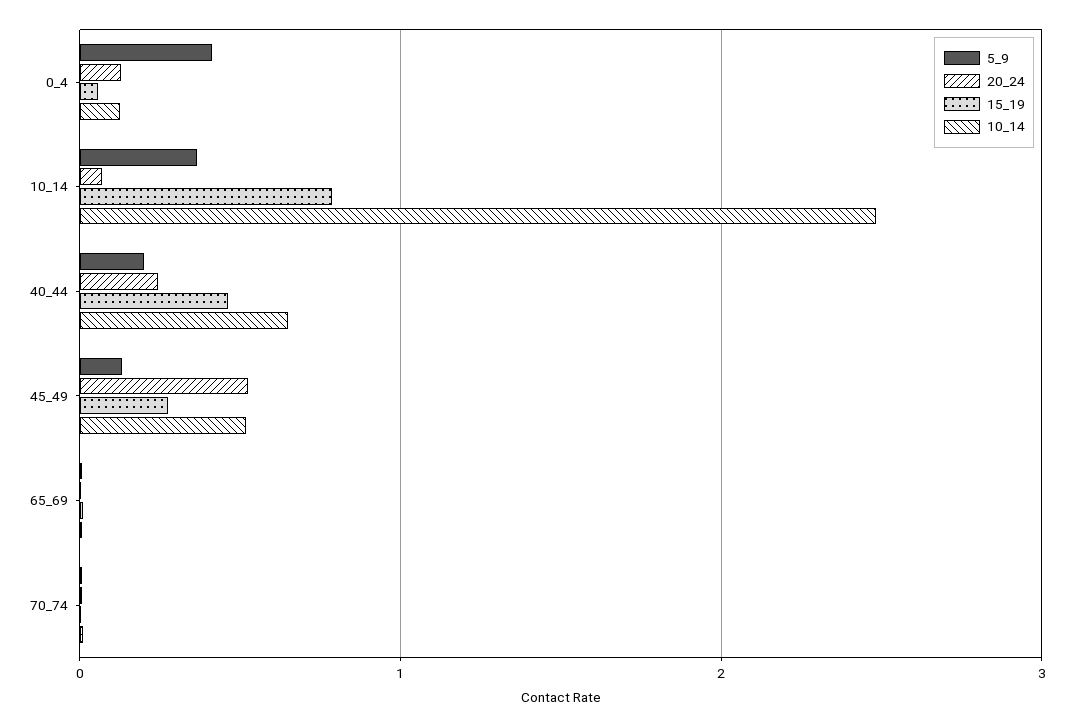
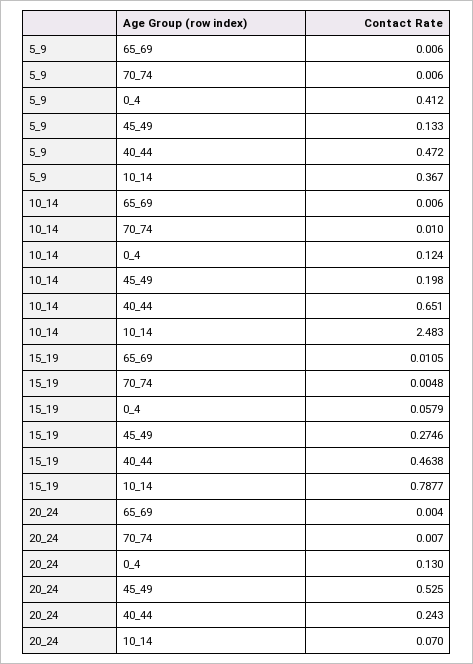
5_9, 40_44: 0.2 -> 0.472
10_14, 45_49: 0.5 -> 0.198

